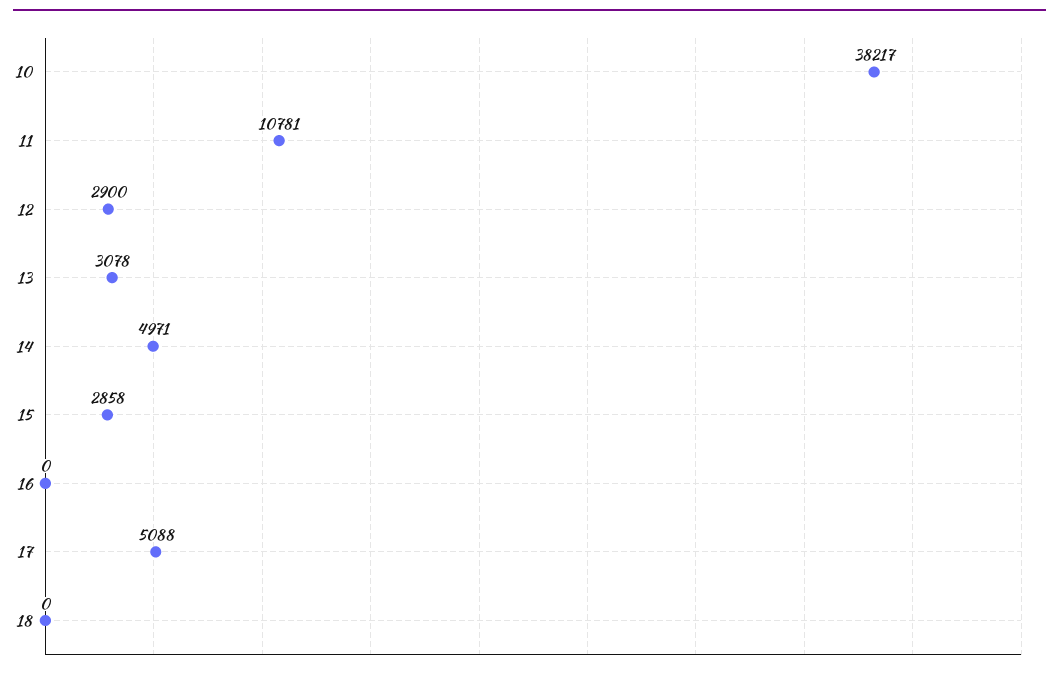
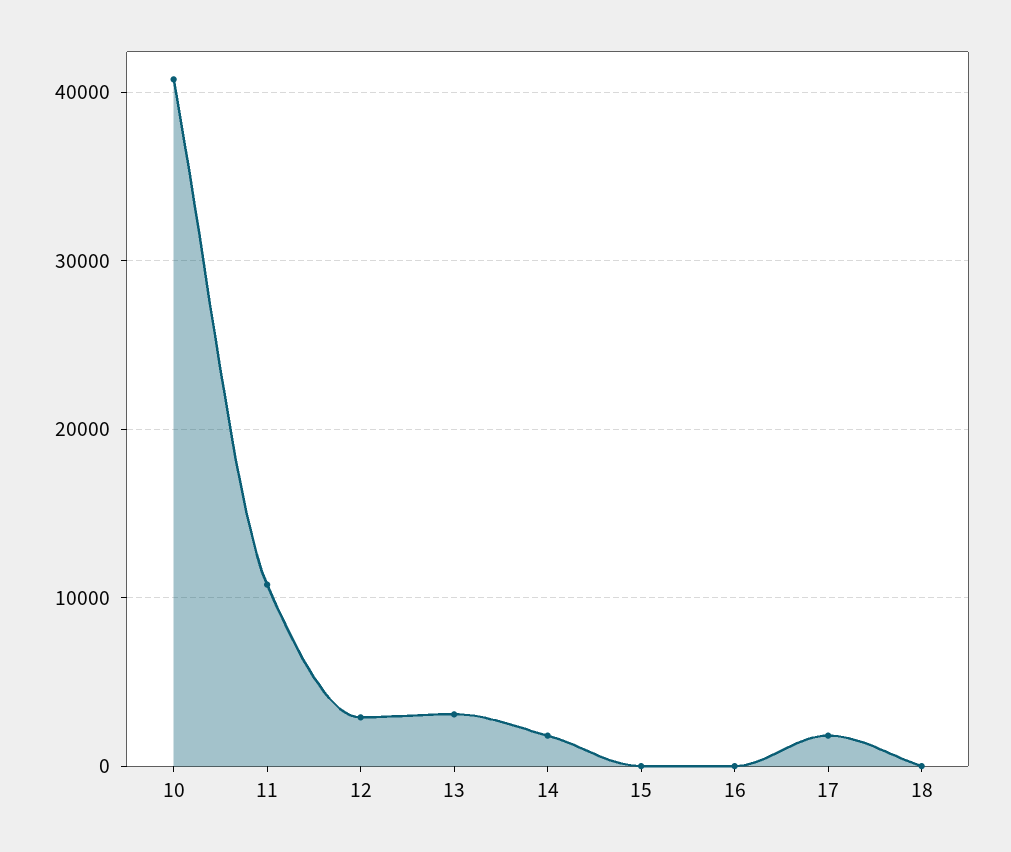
10: 38217 -> 41000
14: 4971 -> 2000
15: 2858 -> 0
17: 5088 -> 2000

